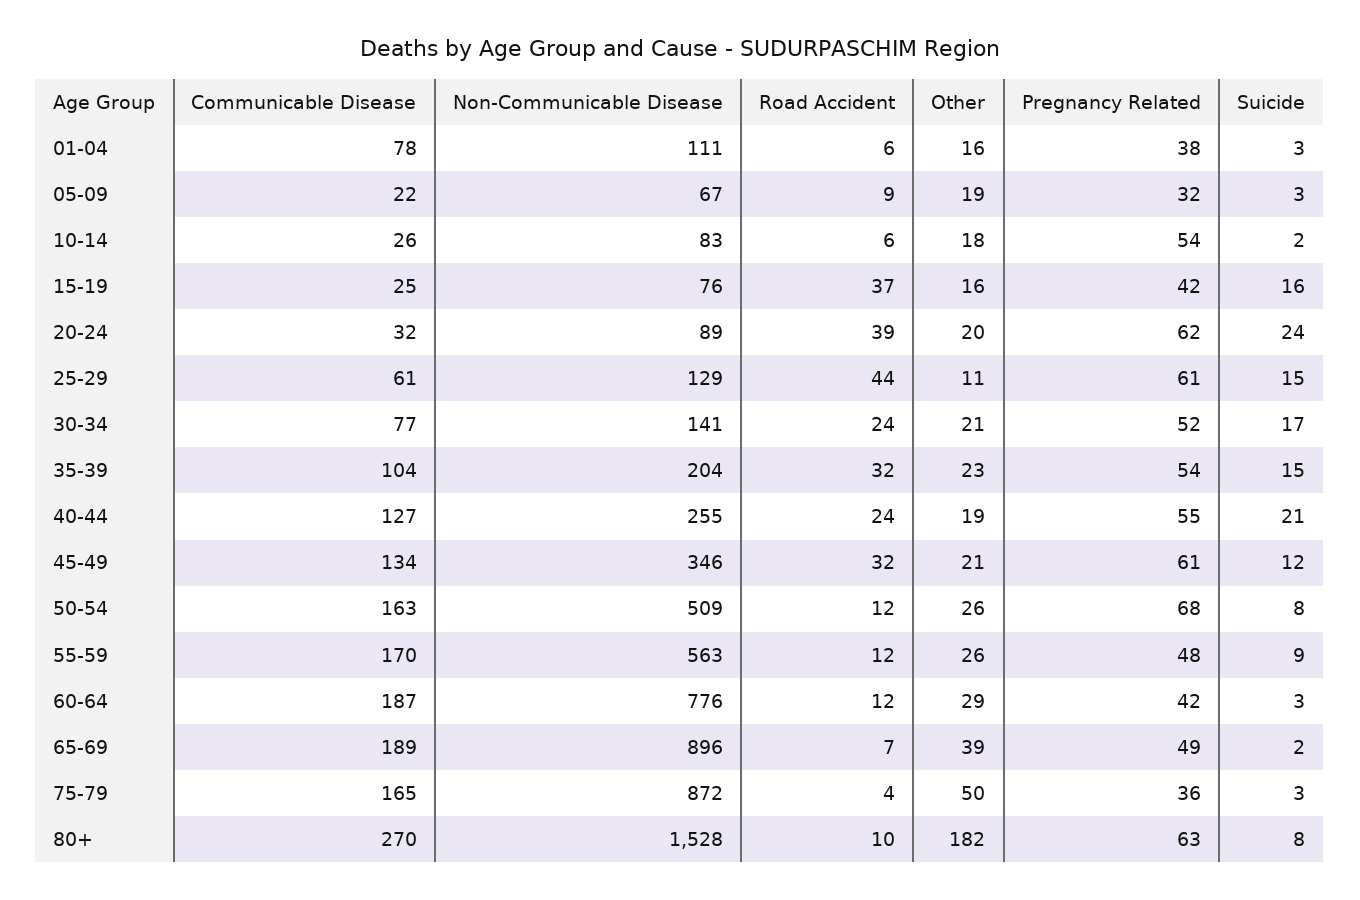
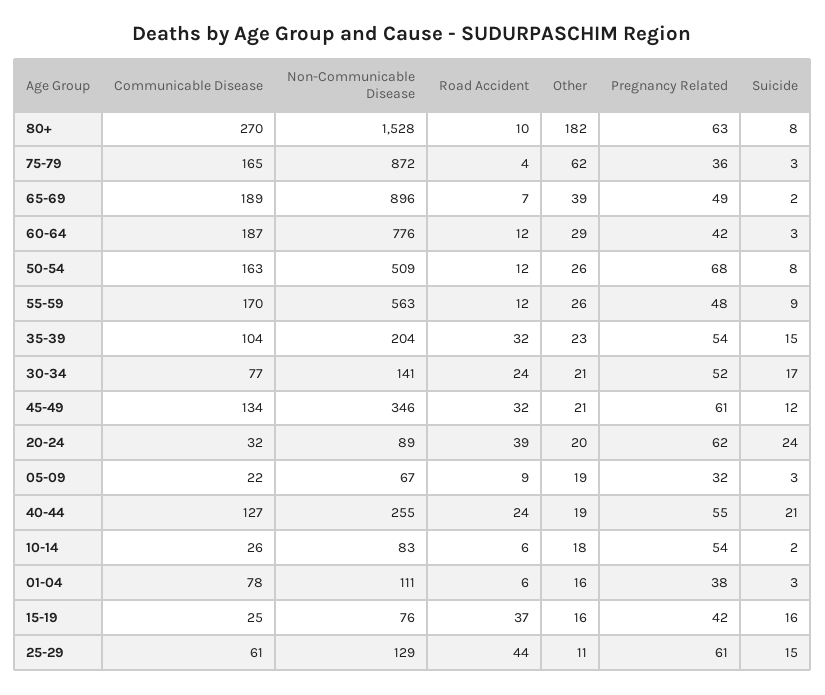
Other, 75-79: 50 -> 62

